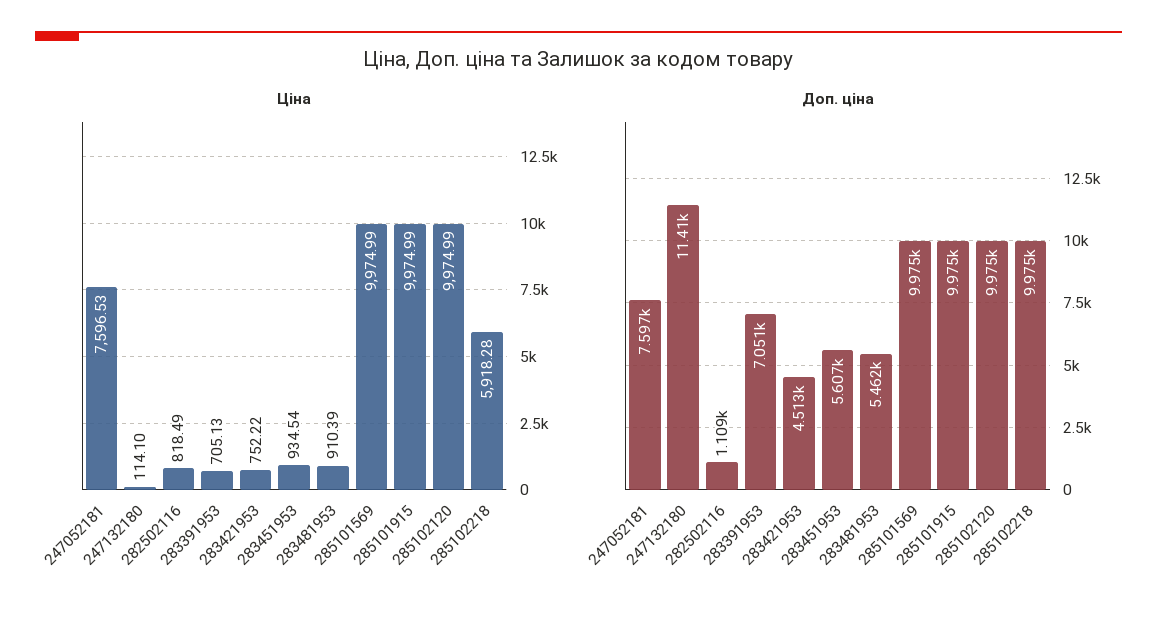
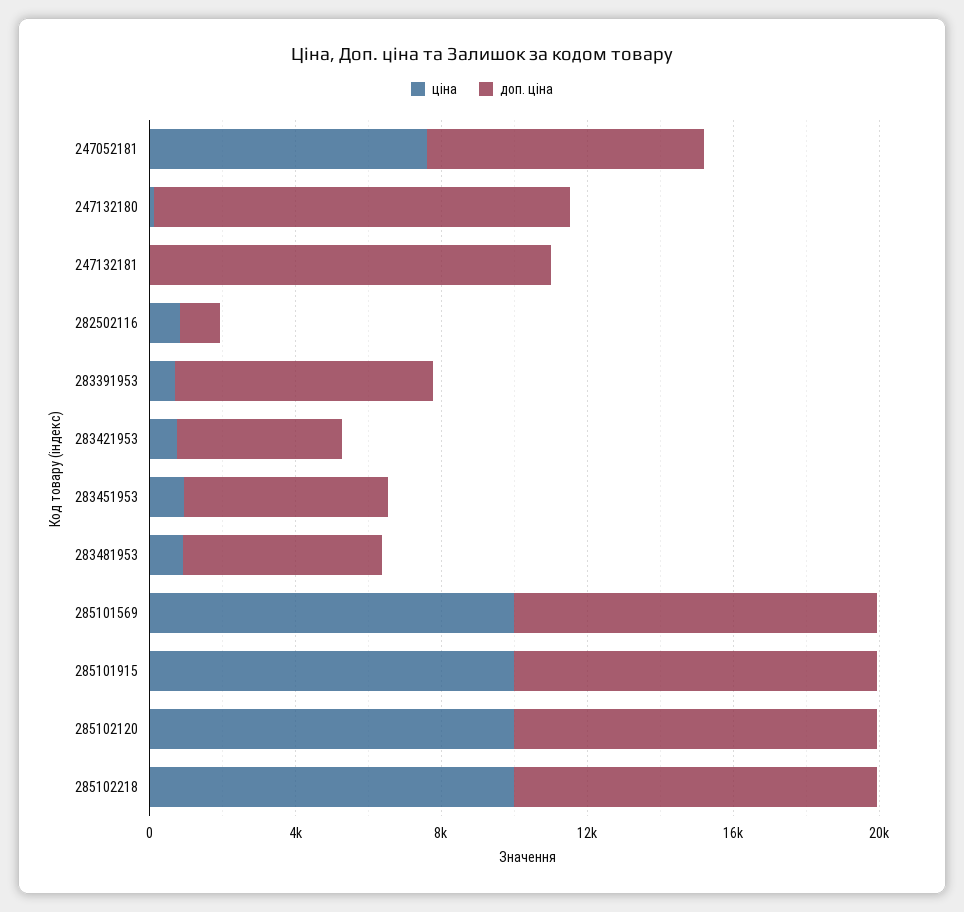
Ціна, 285102218: 5918.28 -> 10000
Ціна, 247132181: none -> 0
Доп. ціна, 247132181: none -> 11000

